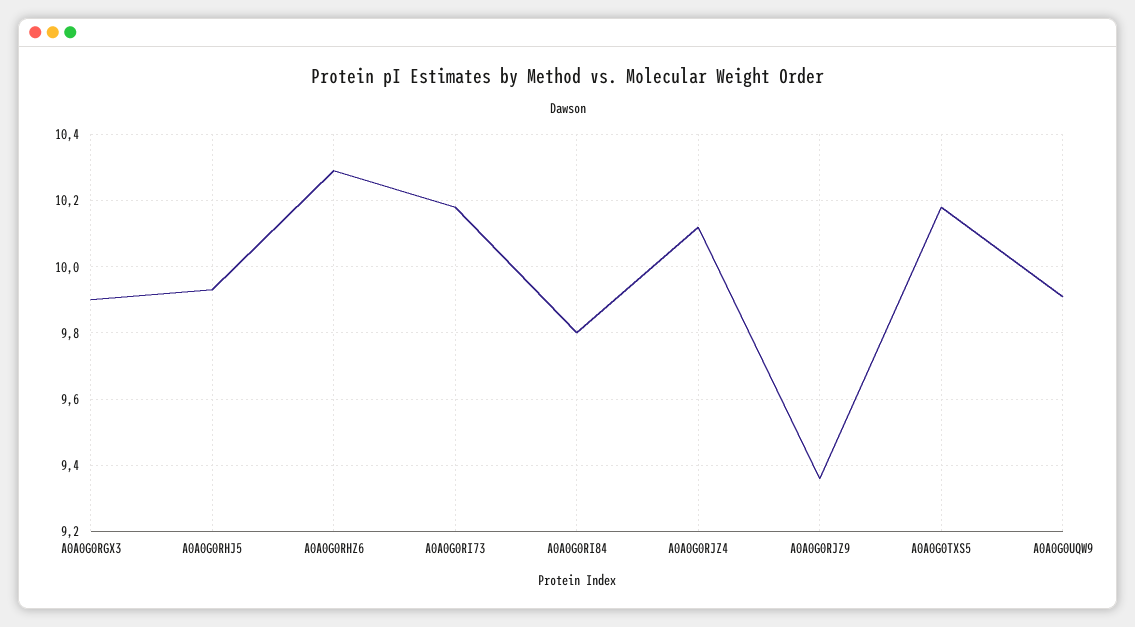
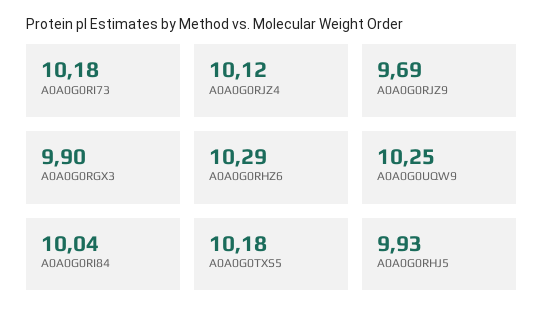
A0A0G0RI84: 9.8 -> 10.04
A0A0G0RJZ9: 9.35 -> 9.69
A0A0G0UQW9: 9.9 -> 10.25

